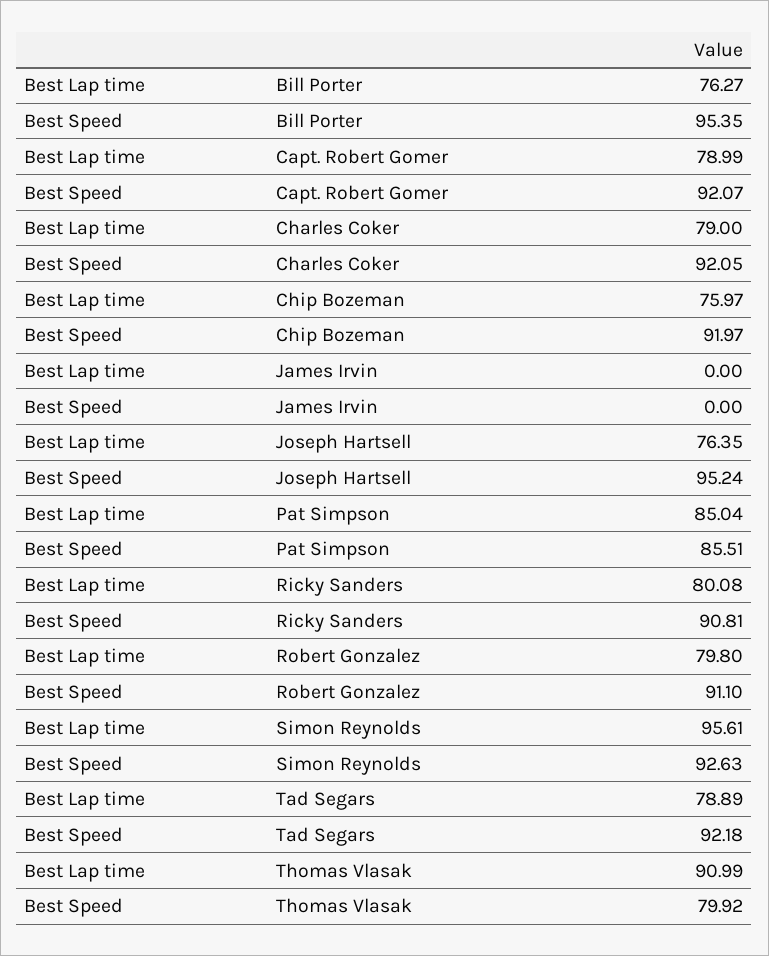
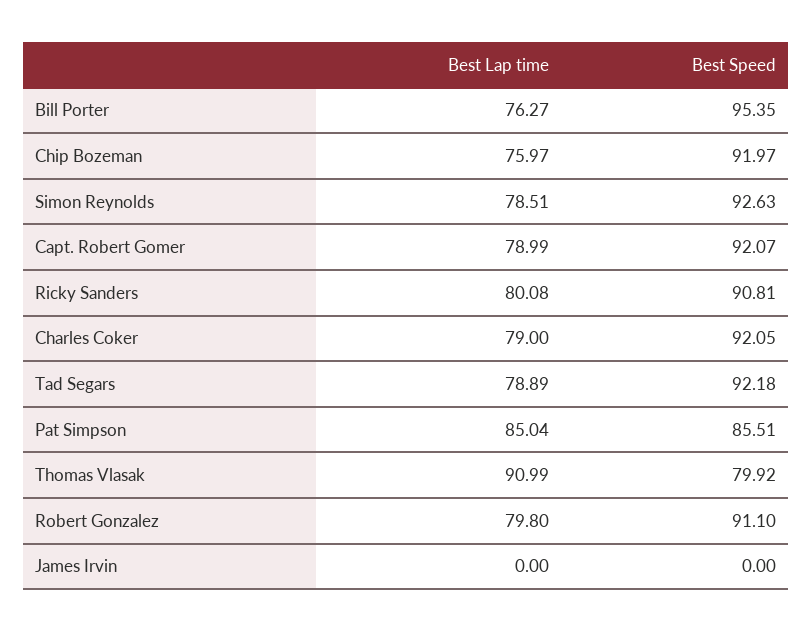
Best Lap time, Joseph Hartsell: 76.35 -> none
Best Speed, Joseph Hartsell: 95.24 -> none
Best Lap time, Simon Reynolds: 95.61 -> 78.51

